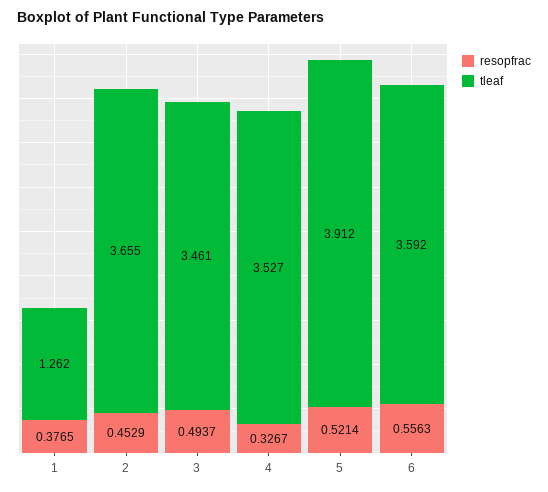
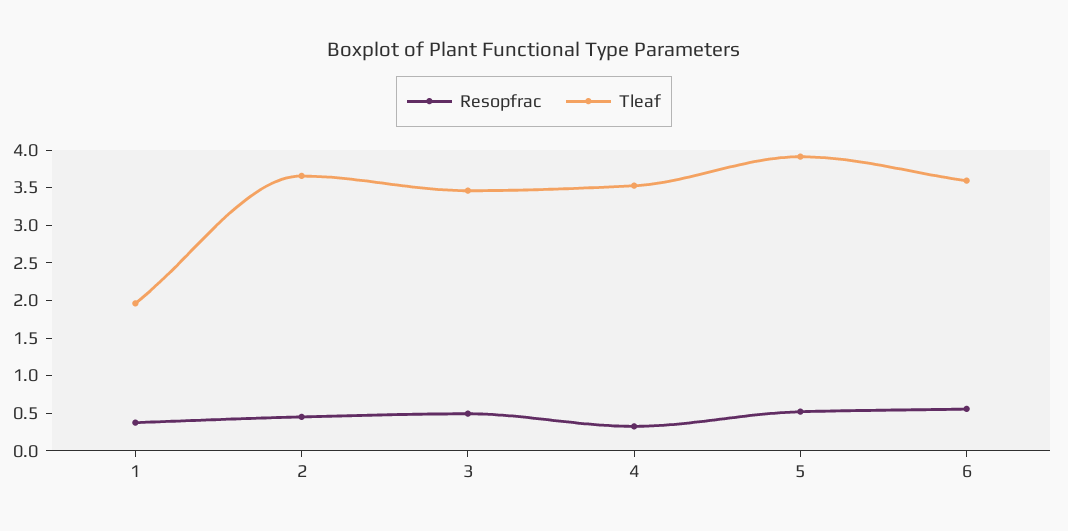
tleaf, 1: 1.262 -> 2

